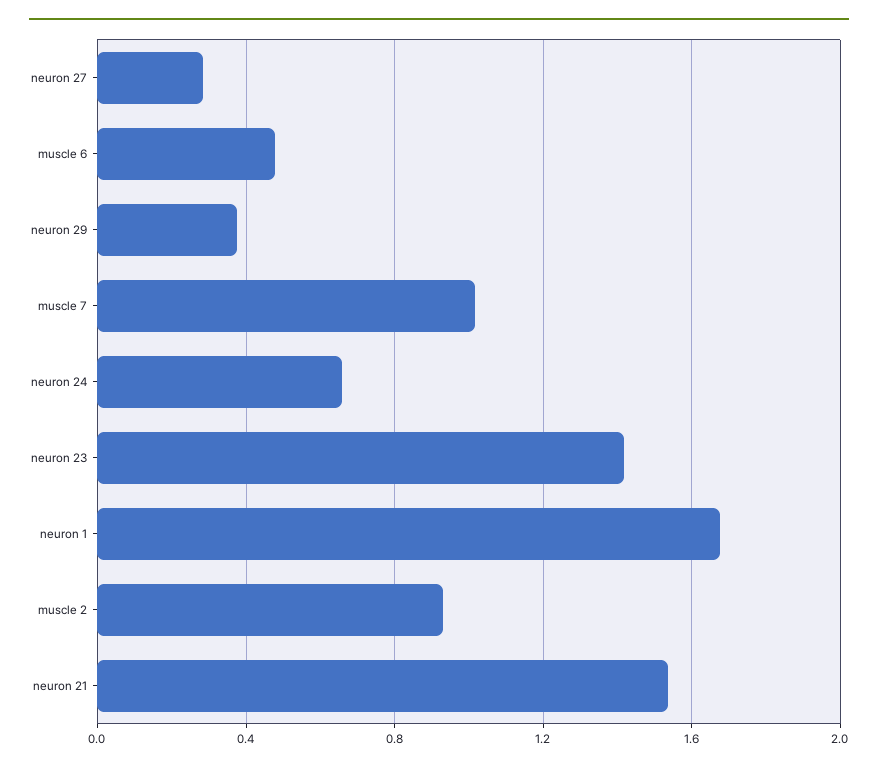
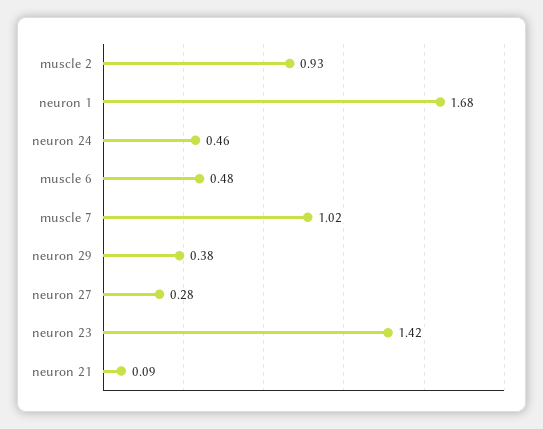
neuron 24: 0.65 -> 0.46
neuron 21: 1.55 -> 0.09

